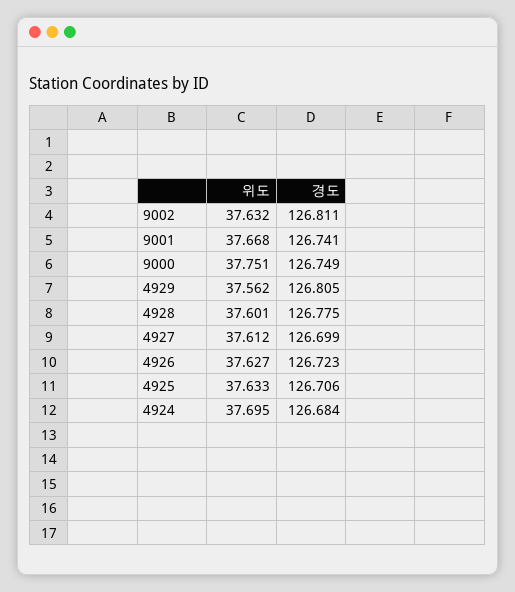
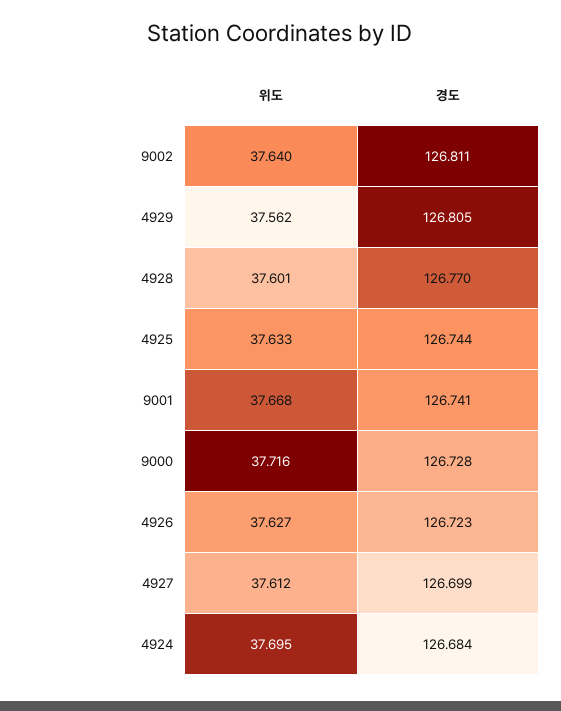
위도, 9002: 37.632 -> 37.64
위도, 9000: 37.751 -> 37.716
경도, 9000: 126.749 -> 126.728
경도, 4928: 126.775 -> 126.77
경도, 4925: 126.706 -> 126.744

